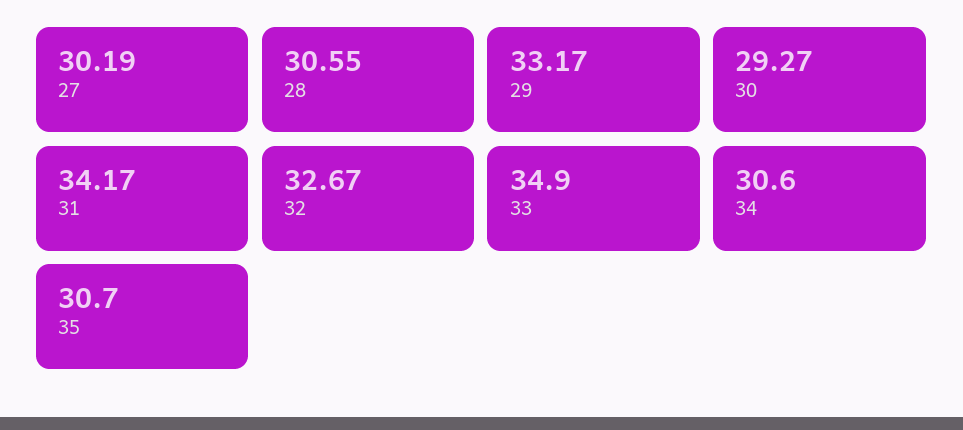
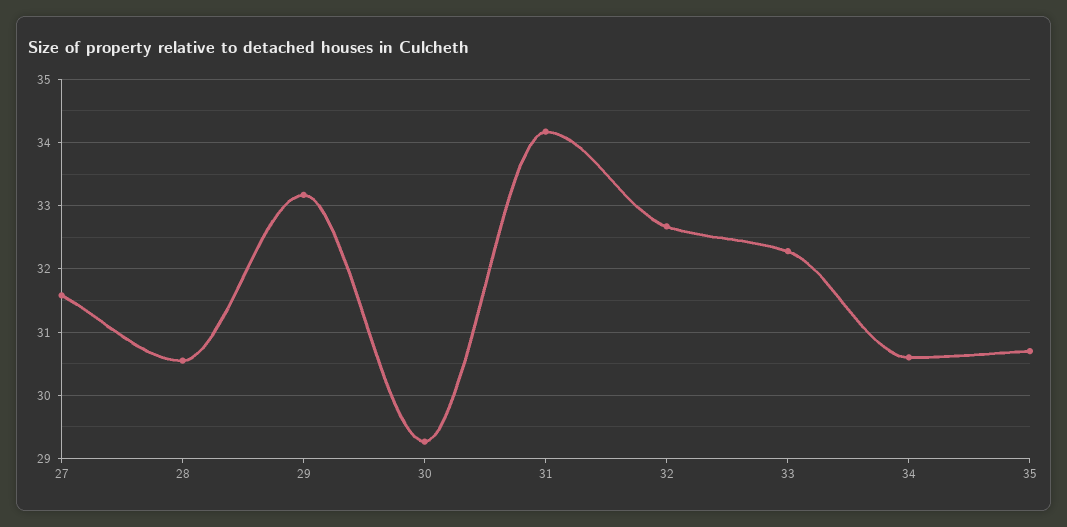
27: 30.19 -> 31.6
33: 34.9 -> 32.3

